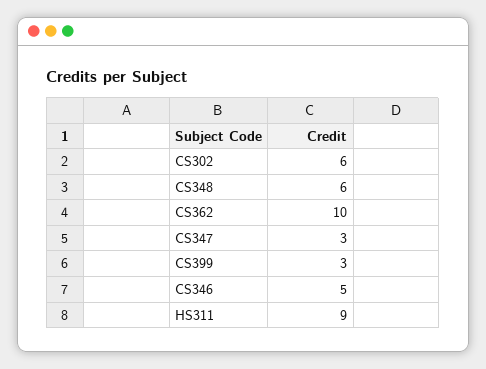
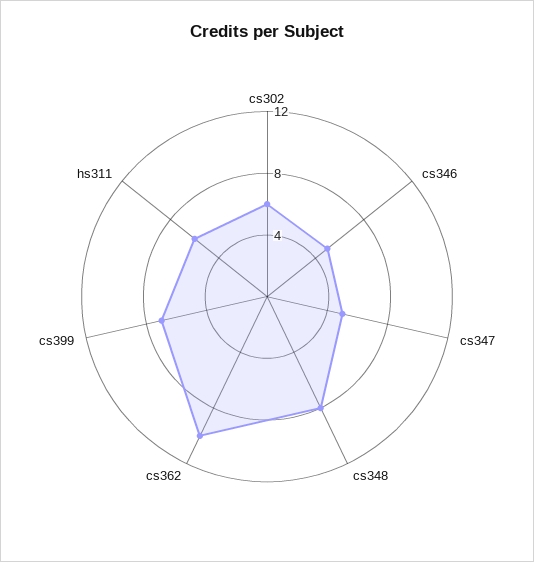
CS348: 6 -> 8
CS347: 3 -> 5
CS399: 3 -> 7
HS311: 9 -> 6

